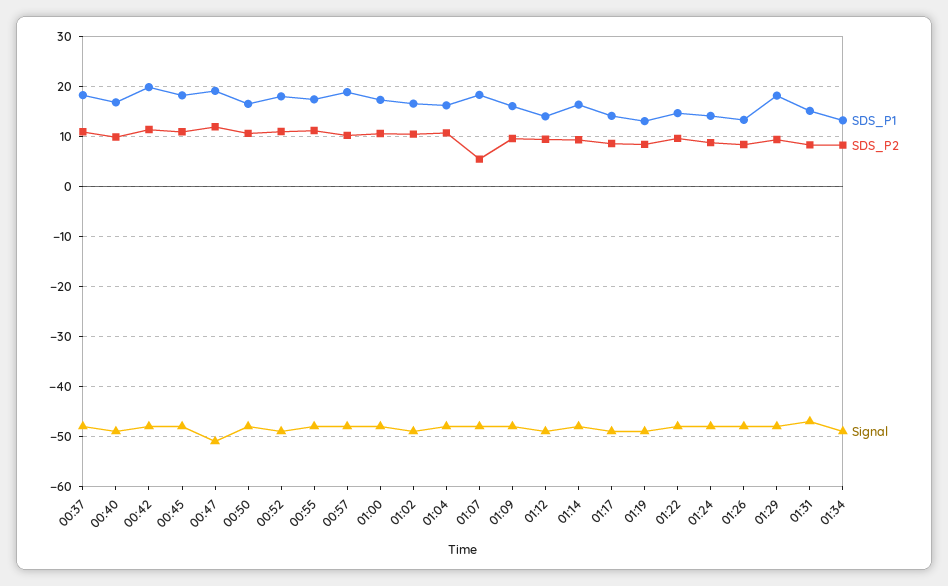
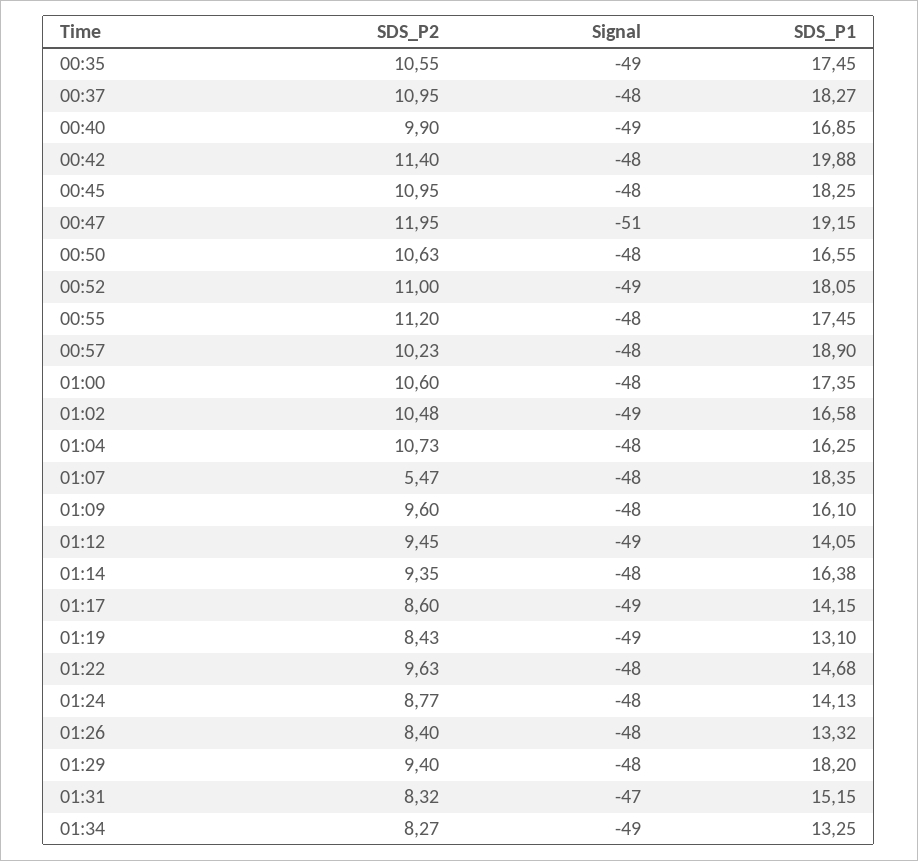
SDS_P2, 00:35: none -> 10.55
Signal, 00:35: none -> -49
SDS_P1, 00:35: none -> 17.45

